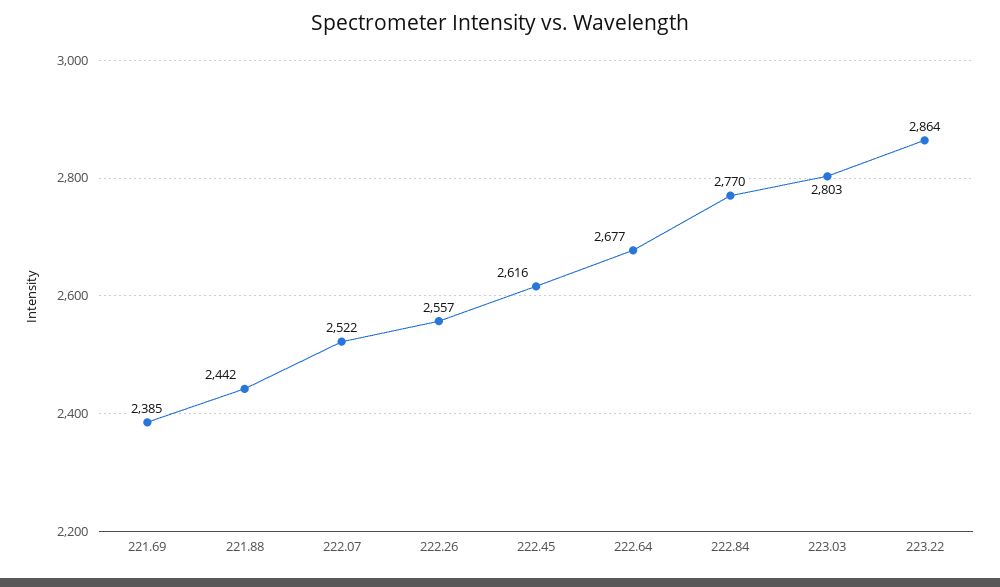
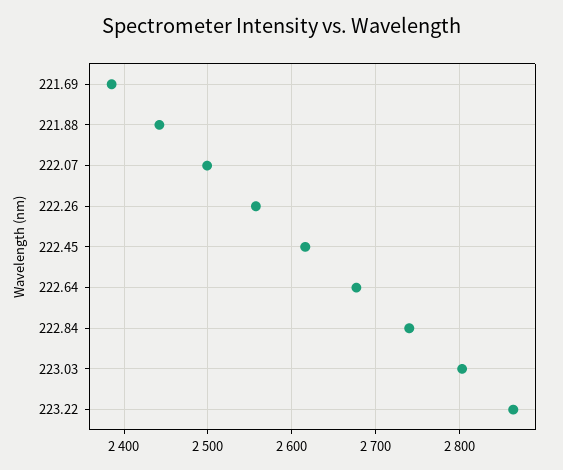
222.07: 2522 -> 2500
222.84: 2770 -> 2740

